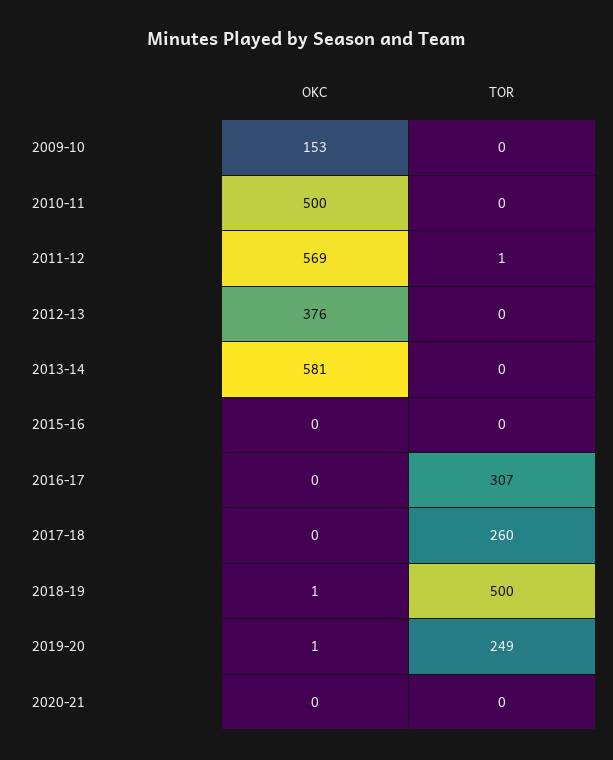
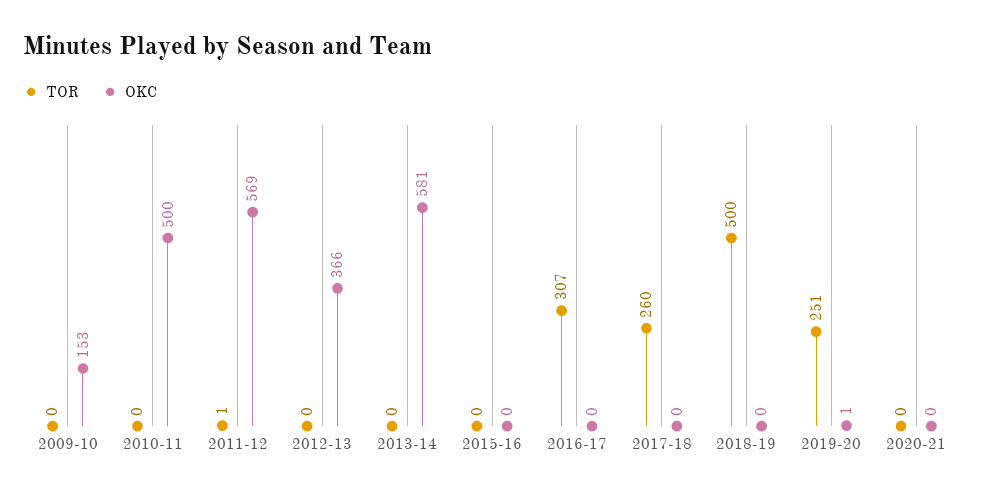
OKC, 2012-13: 376 -> 366
OKC, 2018-19: 1 -> 0
TOR, 2019-20: 249 -> 251

